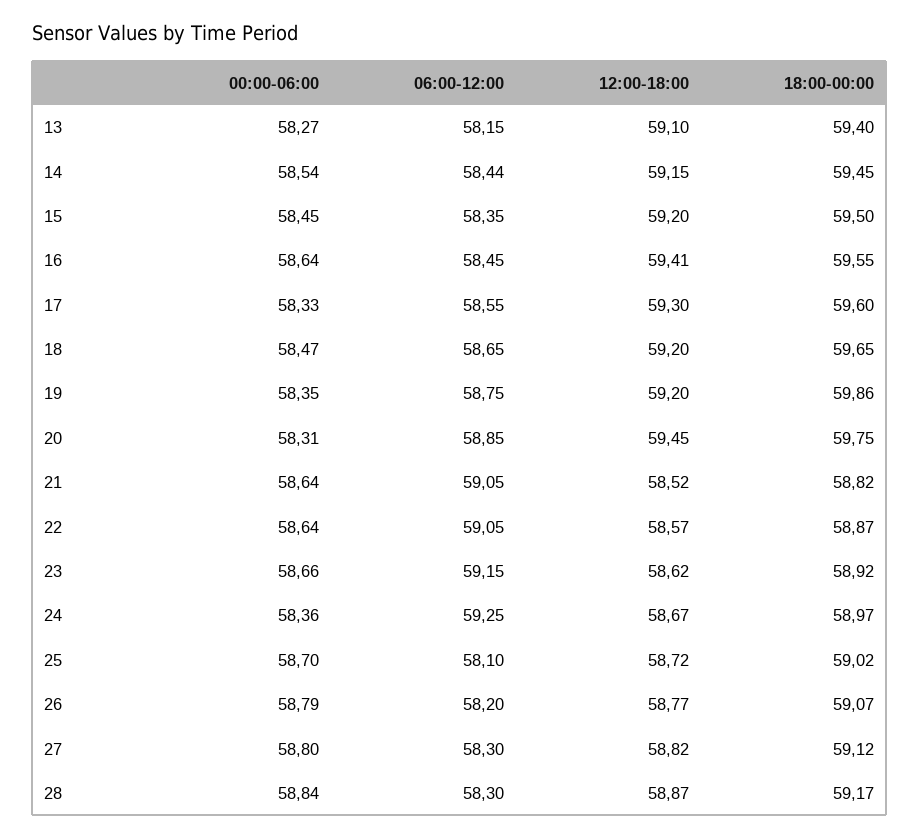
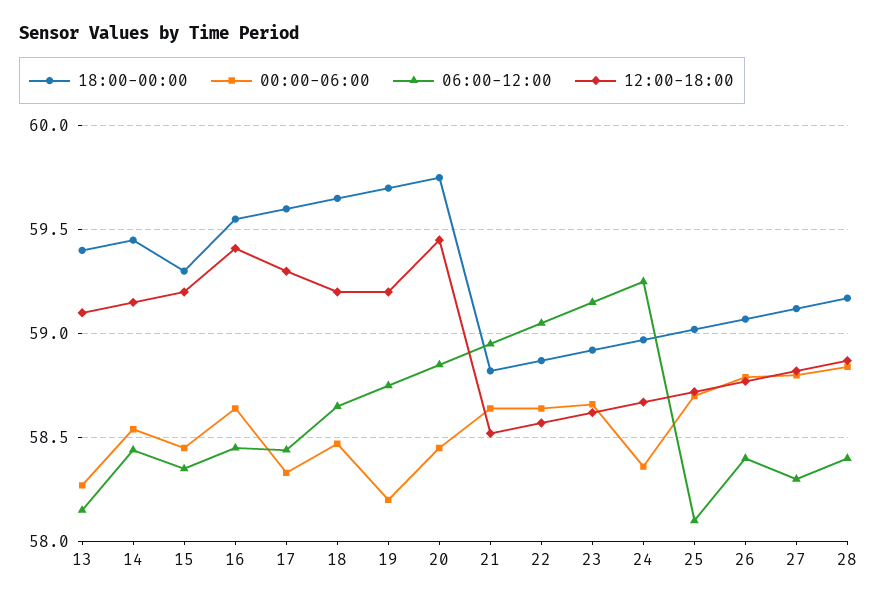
18:00-00:00, 15: 59.5 -> 59.3
06:00-12:00, 17: 58.55 -> 58.45
00:00-06:00, 19: 58.35 -> 58.2
18:00-00:00, 19: 59.86 -> 59.7
00:00-06:00, 20: 58.31 -> 58.45
06:00-12:00, 21: 59.05 -> 58.95
06:00-12:00, 26: 58.2 -> 58.4
06:00-12:00, 28: 58.3 -> 58.4

